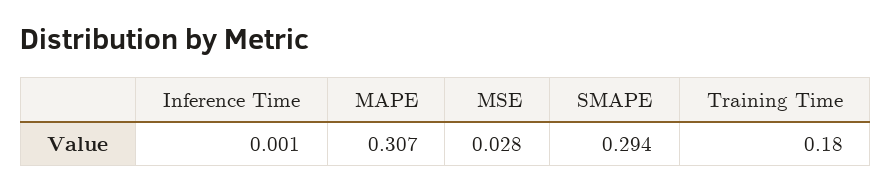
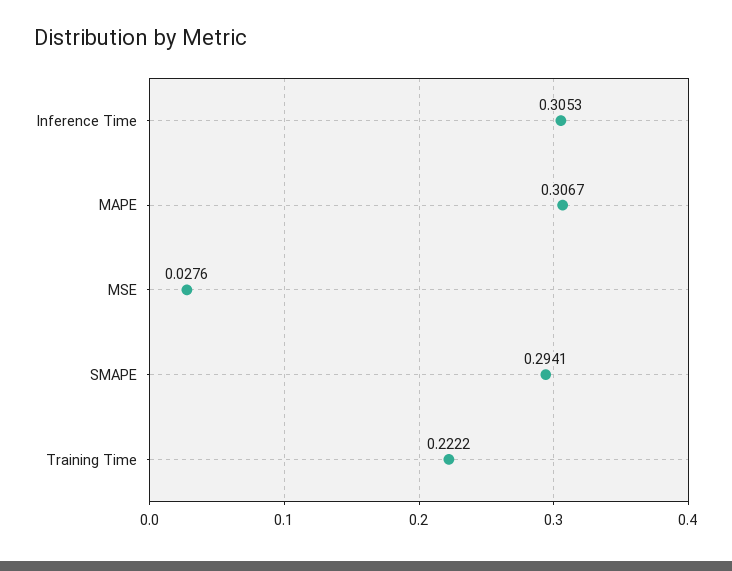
Inference Time: 0.001 -> 0.3053
Training Time: 0.18 -> 0.2222

